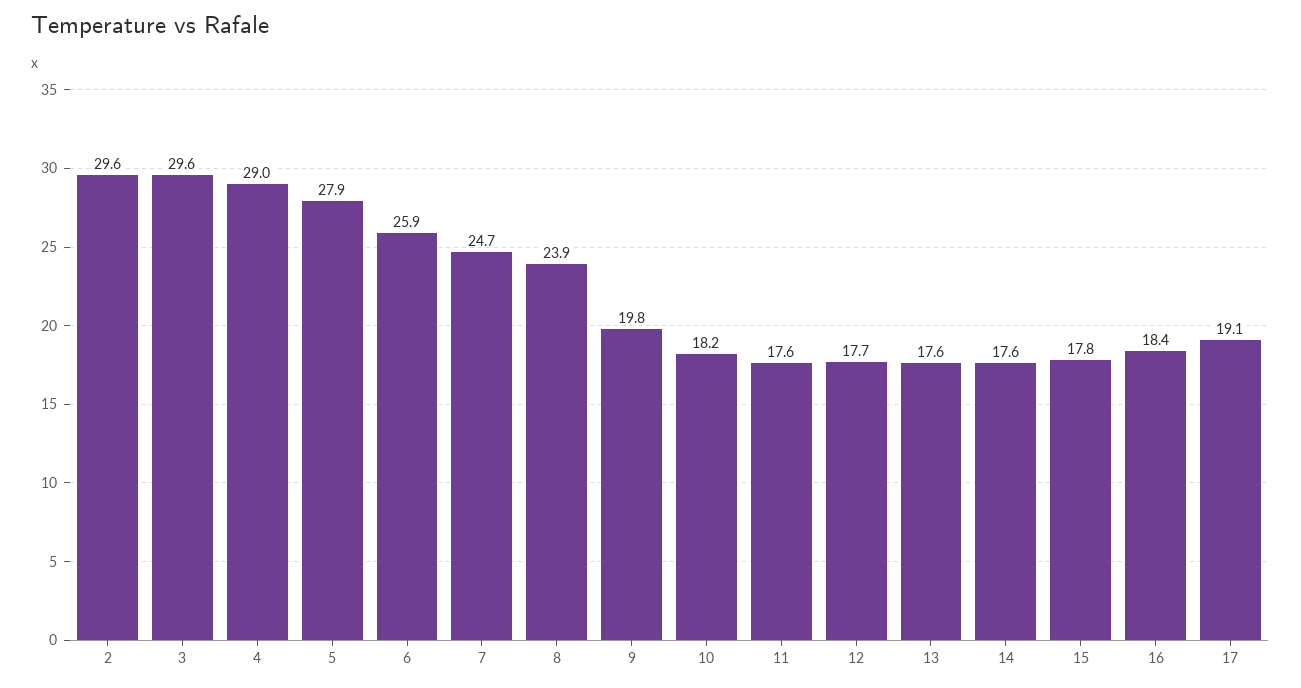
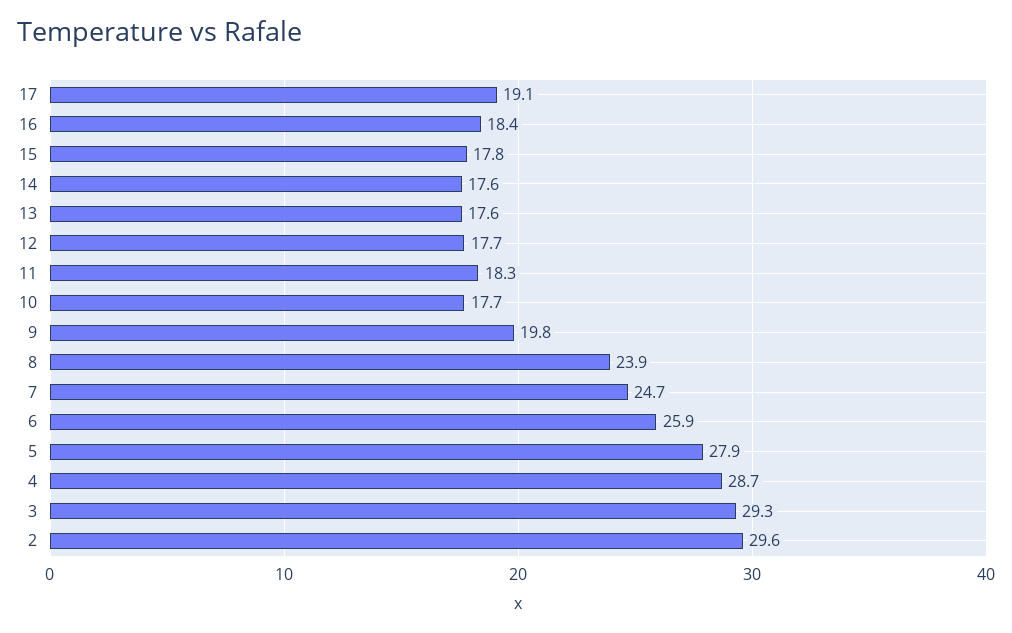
3: 29.6 -> 29.3
4: 29 -> 28.7
10: 18.2 -> 17.7
11: 17.6 -> 18.3

